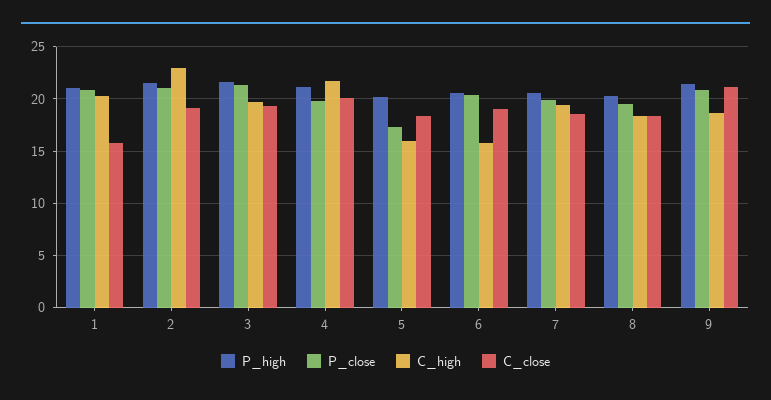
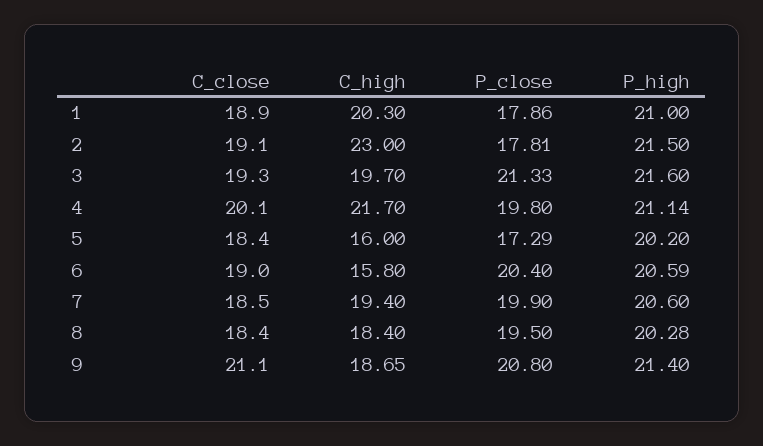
P_close, 1: 21 -> 17.86
C_close, 1: 16 -> 18.9
P_close, 2: 21 -> 17.81

